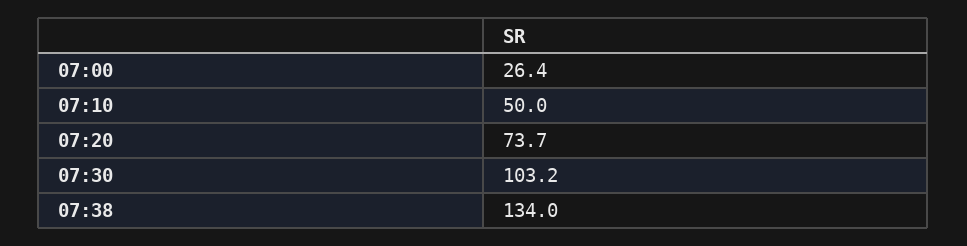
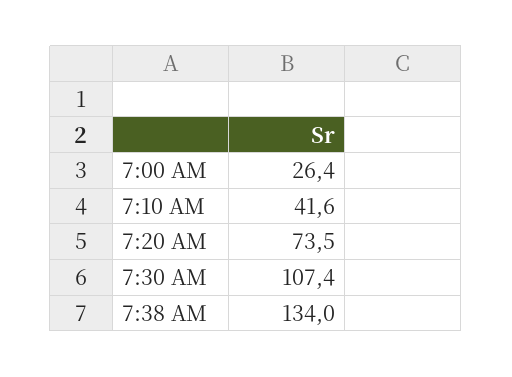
07:10: 50 -> 41.6
07:20: 73.7 -> 73.5
07:30: 103.2 -> 107.4

